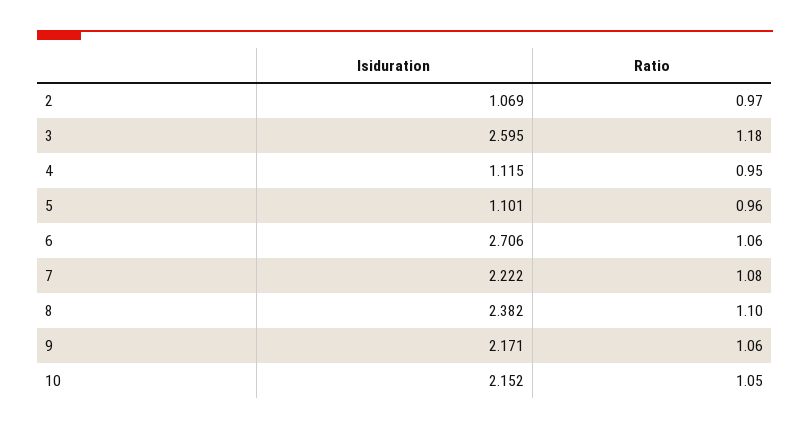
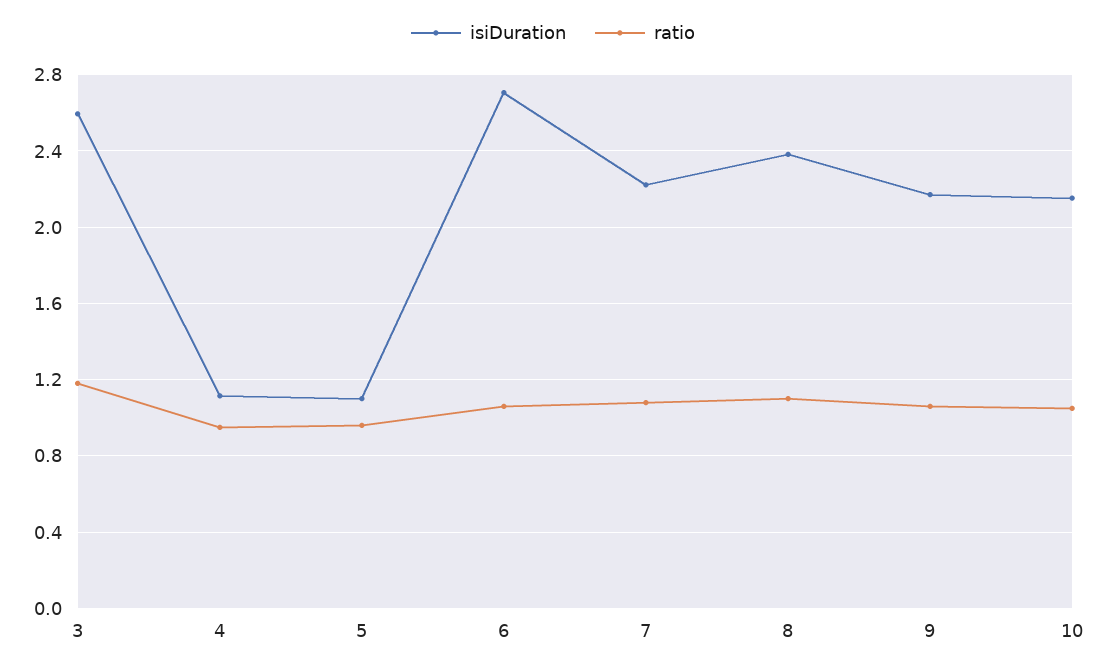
Isiduration, 2: 1.069 -> none
Ratio, 2: 0.97 -> none

